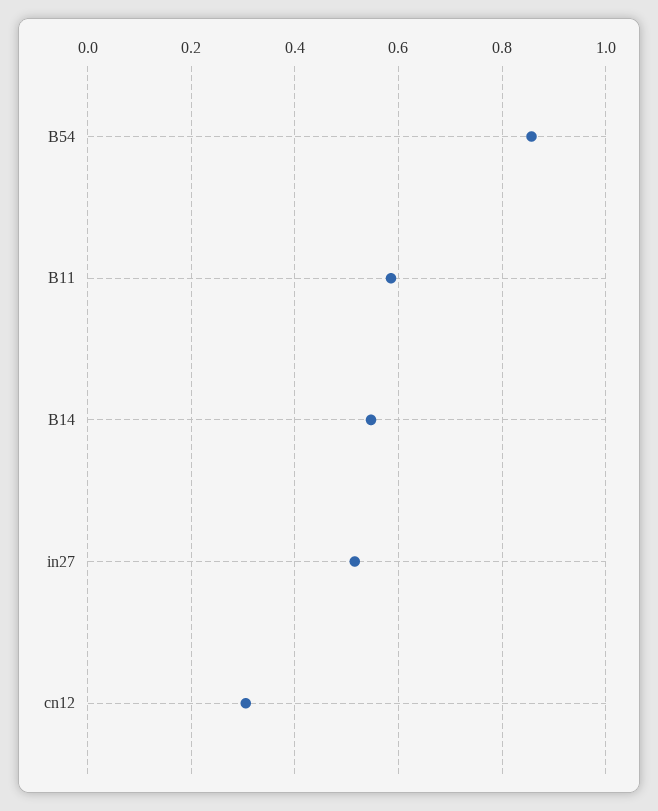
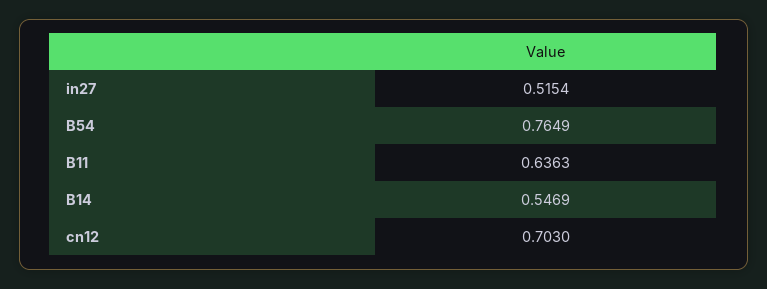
B54: 0.86 -> 0.7649
B11: 0.58 -> 0.6363
cn12: 0.3 -> 0.703

